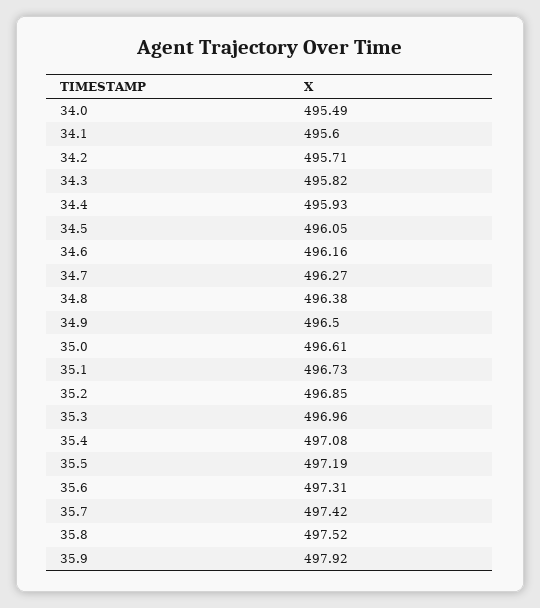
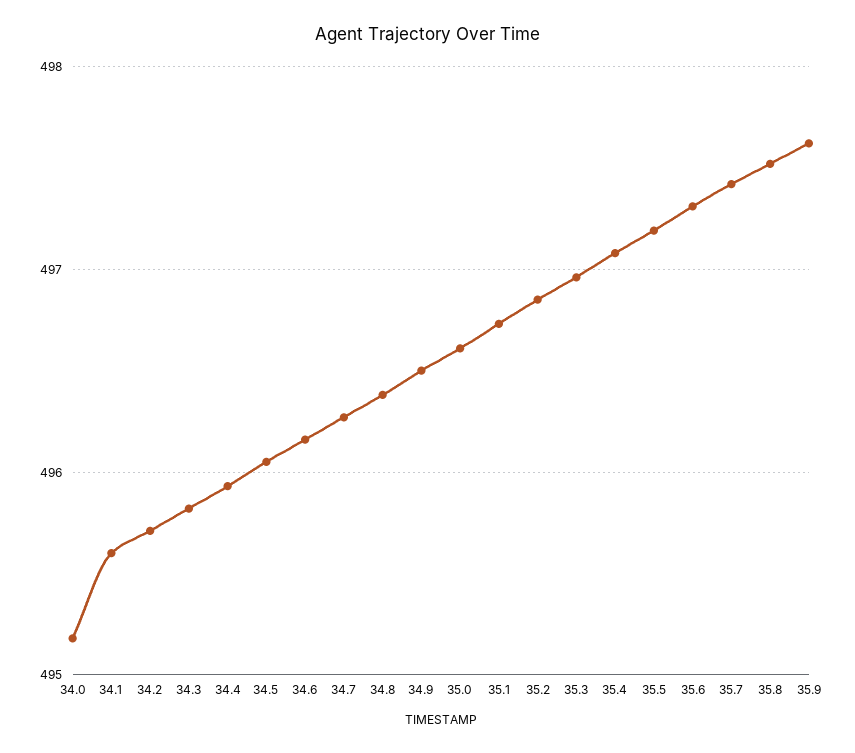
34.0: 495.49 -> 495.2
35.9: 497.92 -> 497.6

